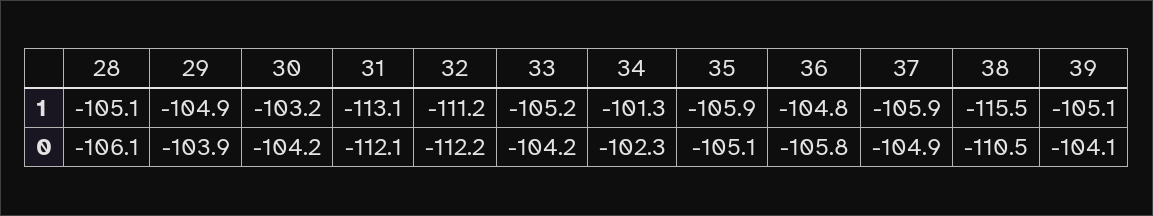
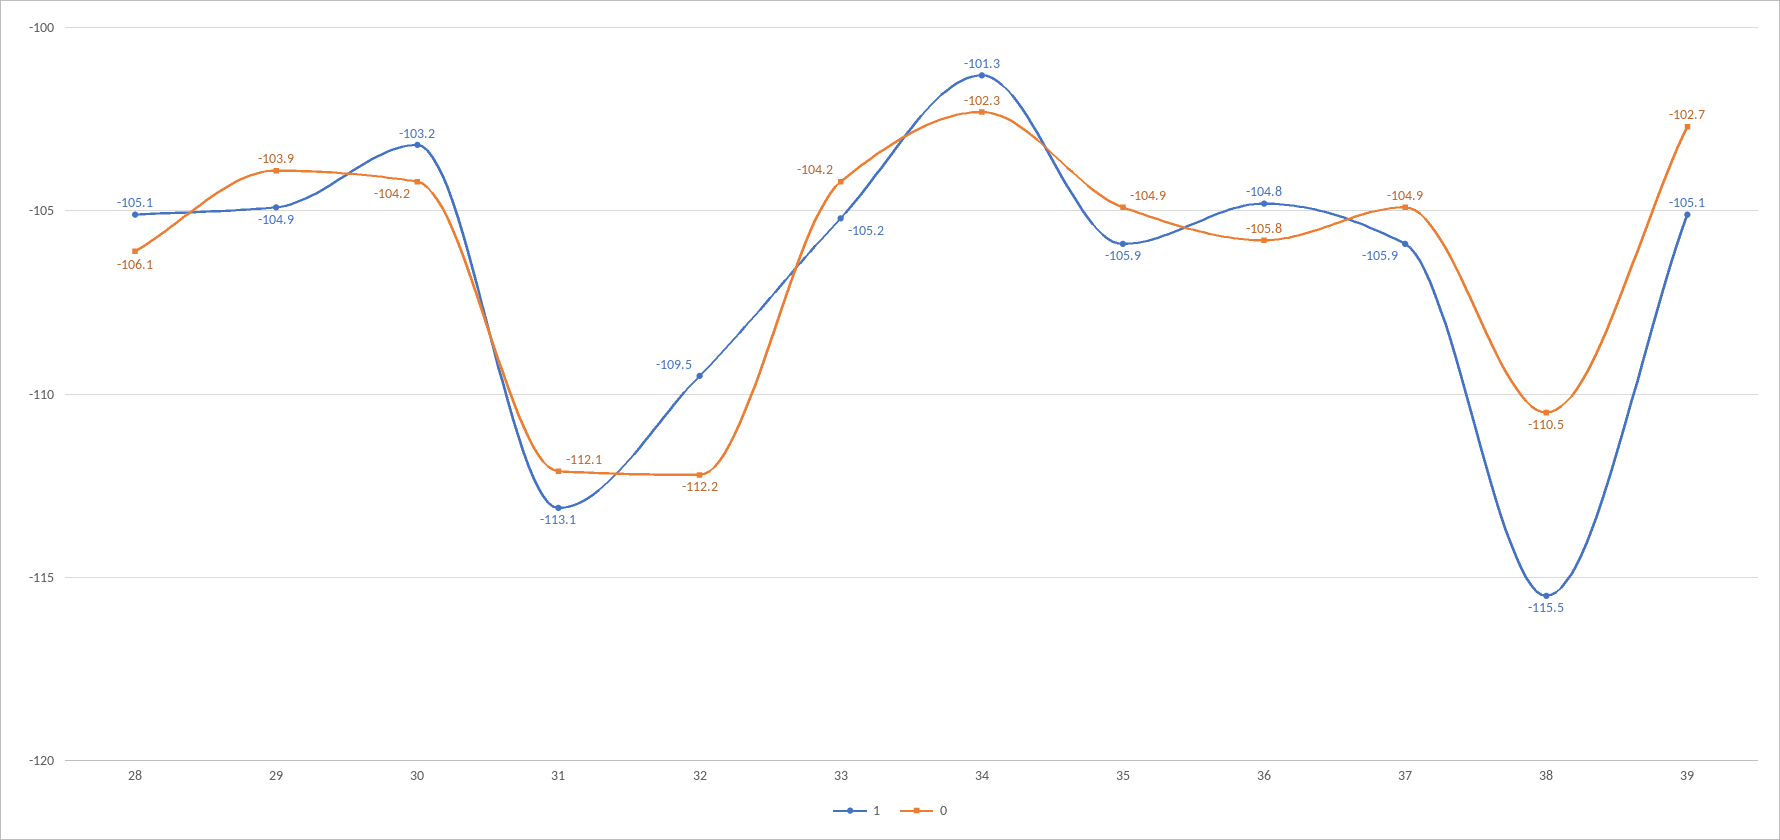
1, 32: -111.2 -> -109.5
0, 35: -105.1 -> -104.9
0, 39: -104.1 -> -102.7

